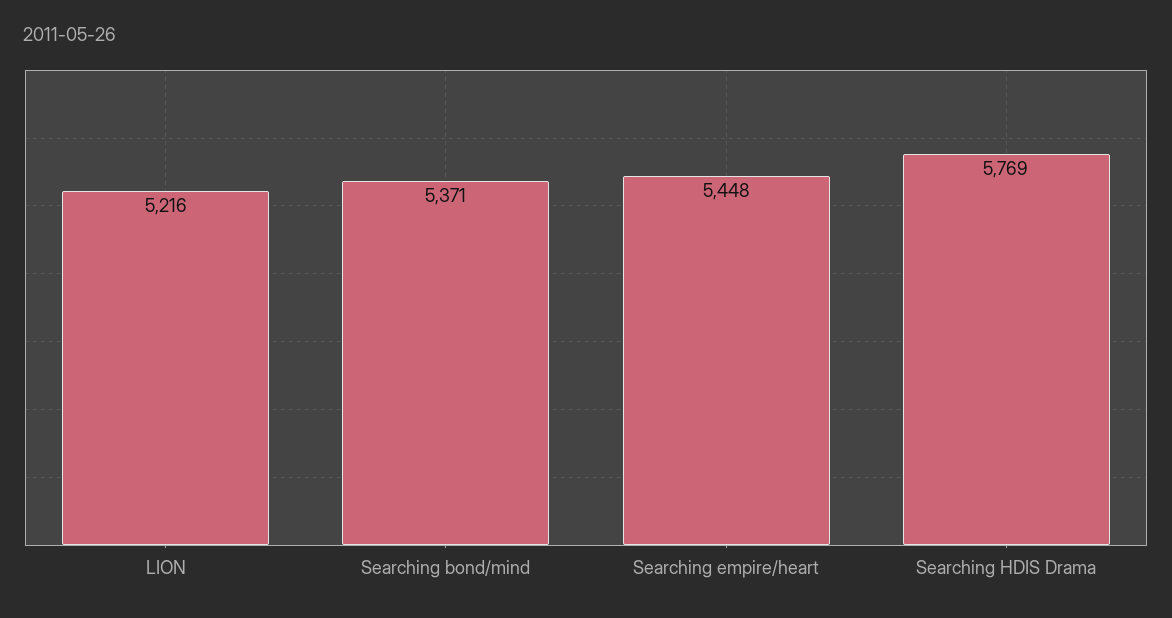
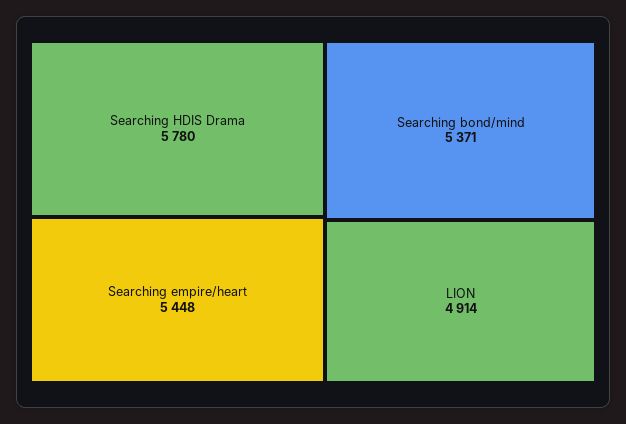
LION: 5216 -> 4914
Searching HDIS Drama: 5769 -> 5780

